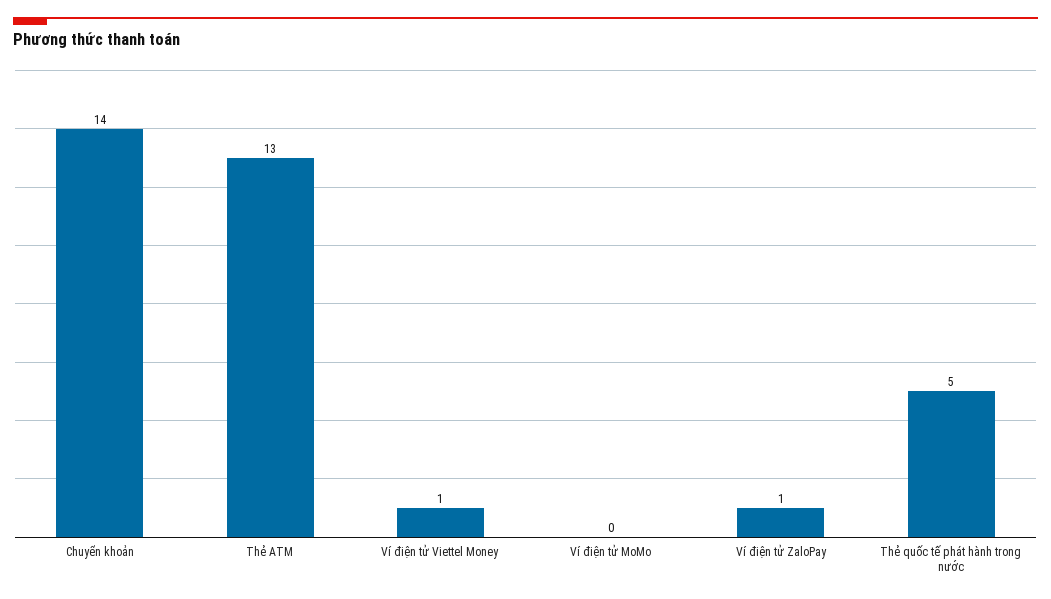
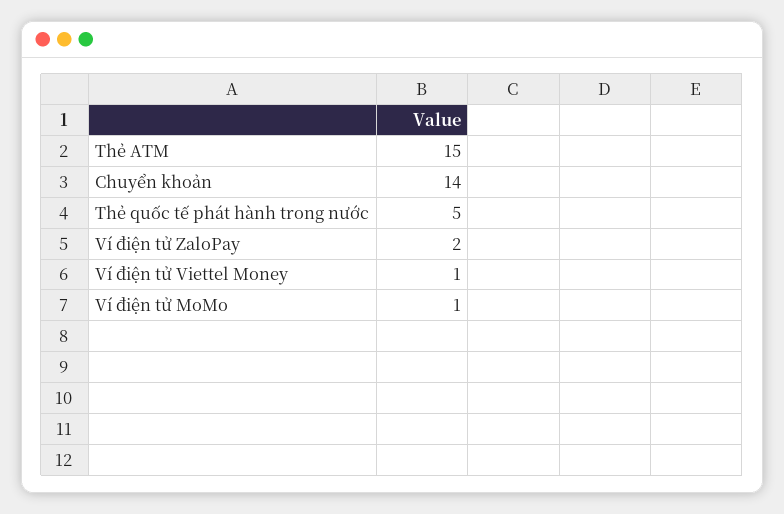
Thẻ ATM: 13 -> 15
Ví điện tử MoMo: 0 -> 1
Ví điện tử ZaloPay: 1 -> 2

